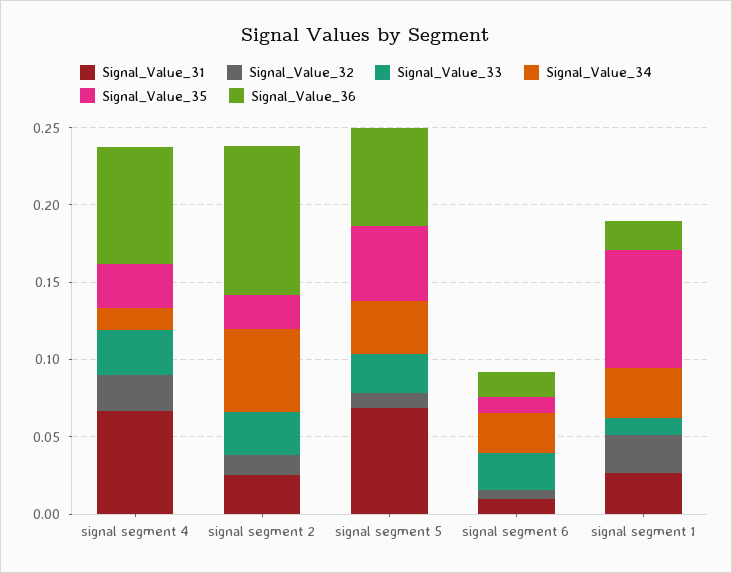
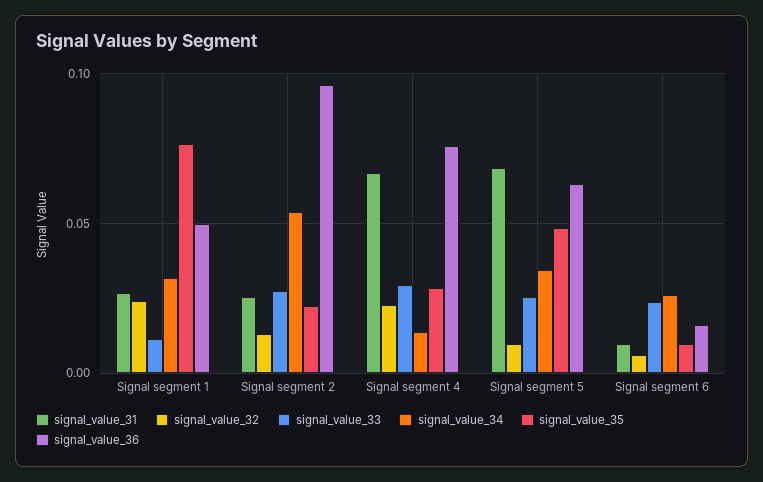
Signal_Value_36, signal segment 1: 0.02 -> 0.05

